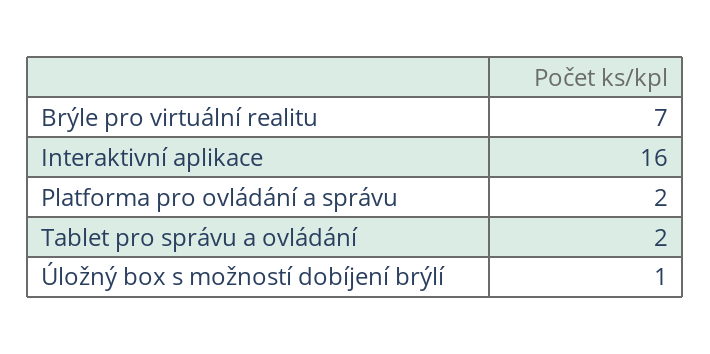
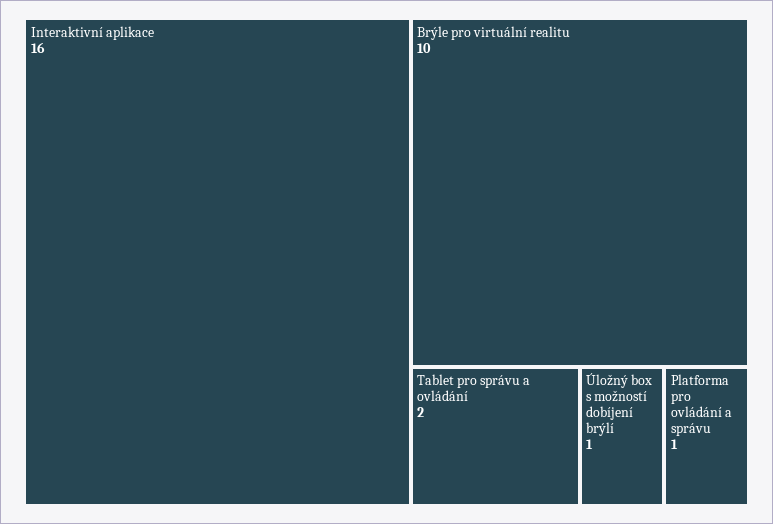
Brýle pro virtuální realitu: 7 -> 10
Platforma pro ovládání a správu: 2 -> 1

